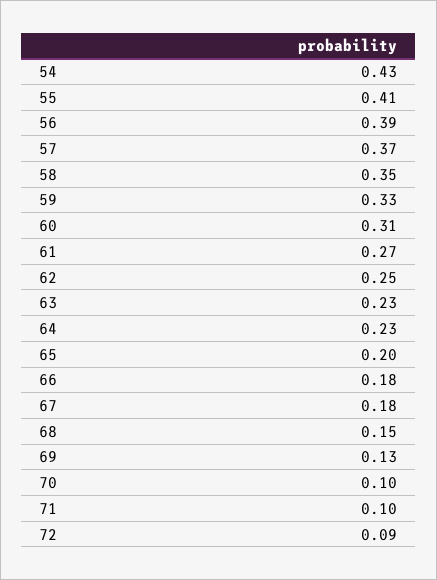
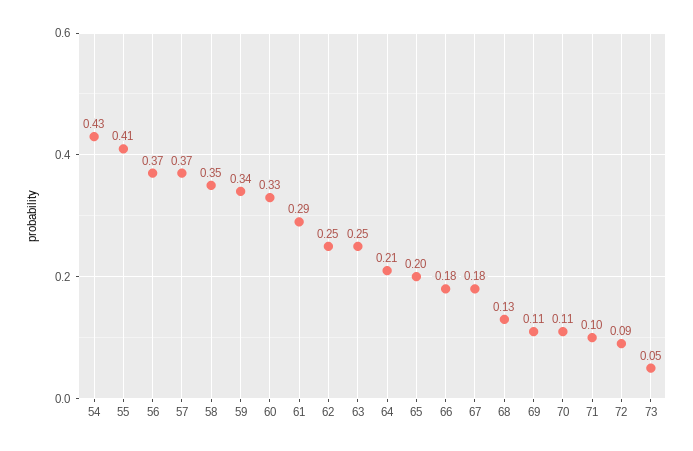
56: 0.39 -> 0.37
59: 0.33 -> 0.34
60: 0.31 -> 0.33
61: 0.27 -> 0.29
63: 0.23 -> 0.25
64: 0.23 -> 0.21
68: 0.15 -> 0.13
69: 0.13 -> 0.11
70: 0.1 -> 0.11
73: none -> 0.05

